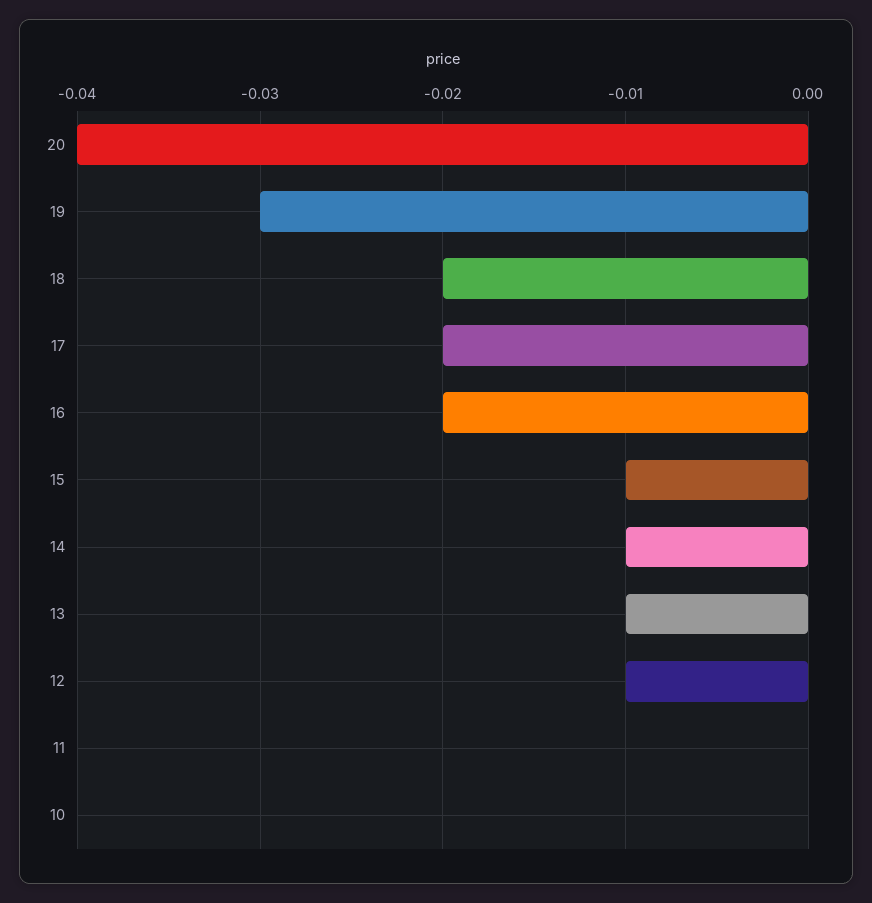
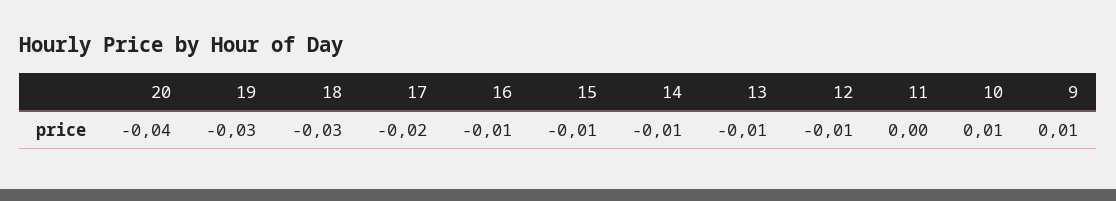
18: -0.02 -> -0.03
16: -0.02 -> -0.01
10: 0 -> 0.01
9: none -> 0.01

